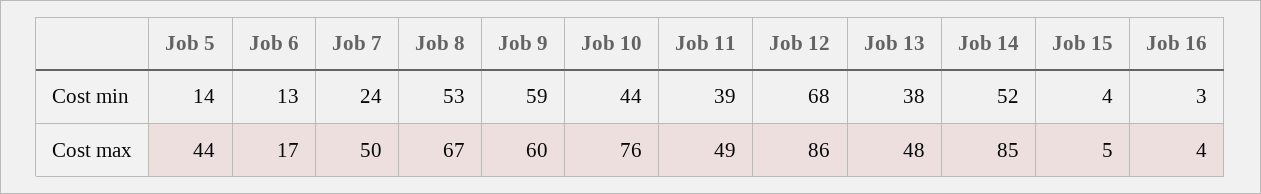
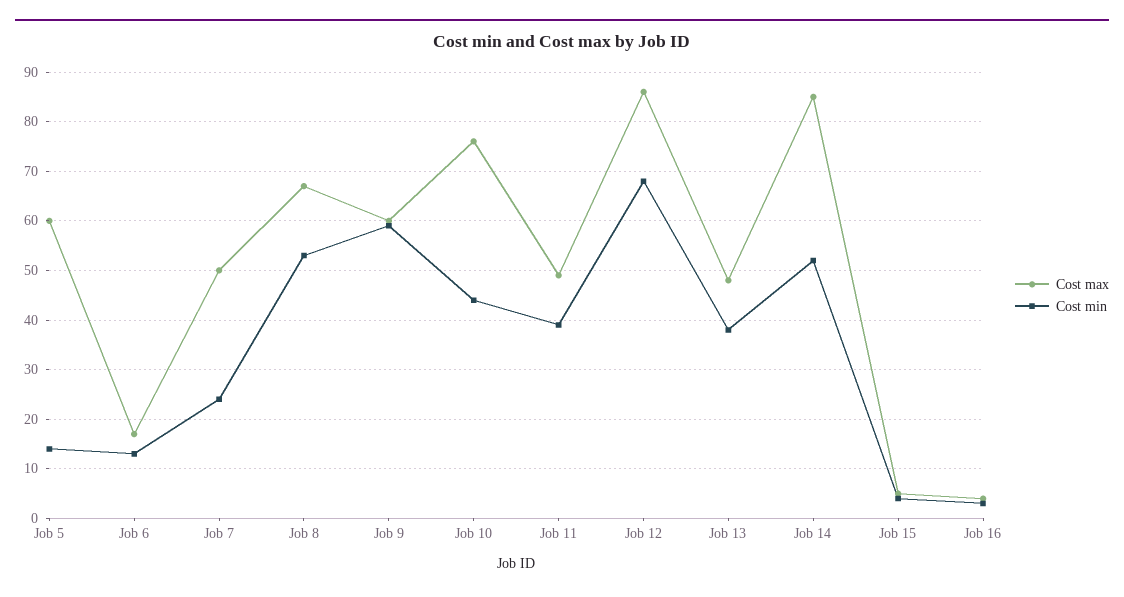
Cost max, Job 5: 44 -> 60

